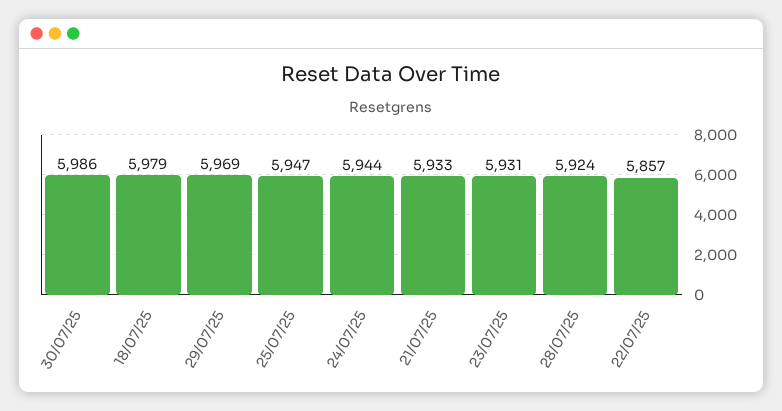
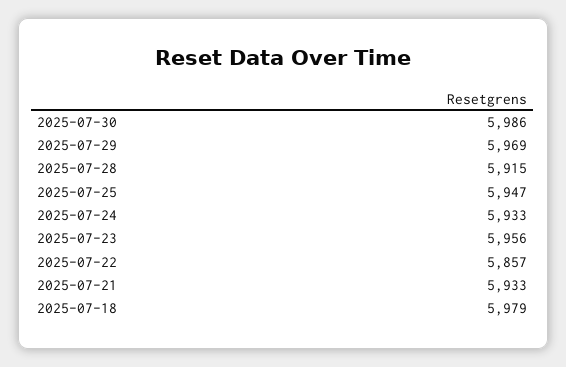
24/07/25: 5944 -> 5933
23/07/25: 5931 -> 5956
28/07/25: 5924 -> 5915

